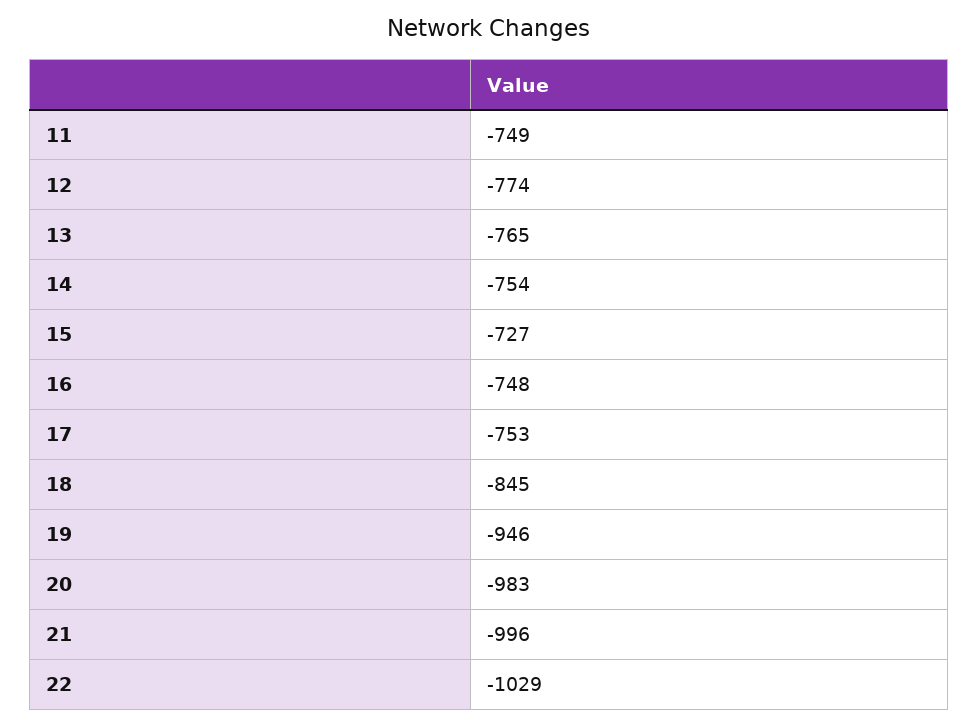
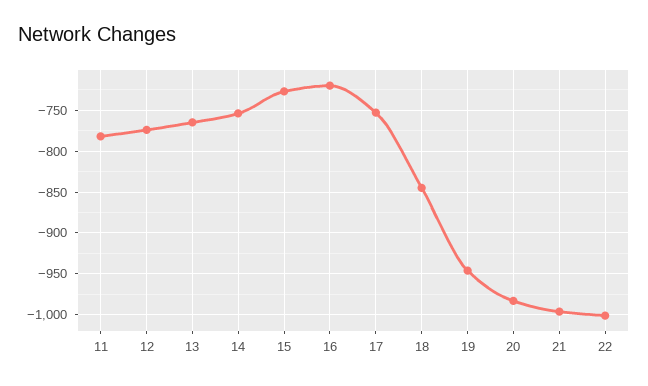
11: -749 -> -780
16: -748 -> -720
22: -1029 -> -1000

